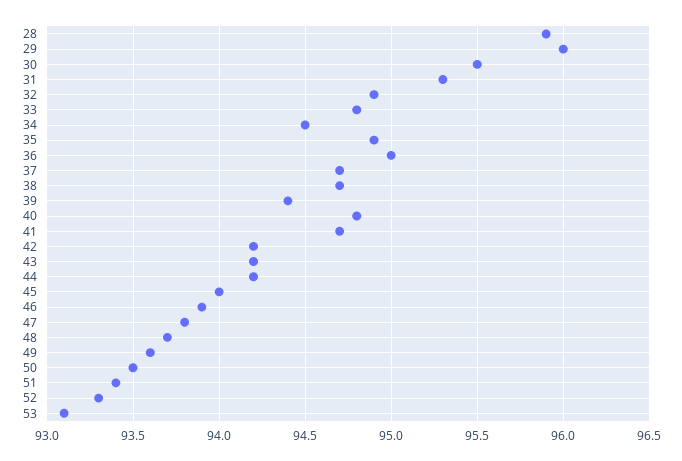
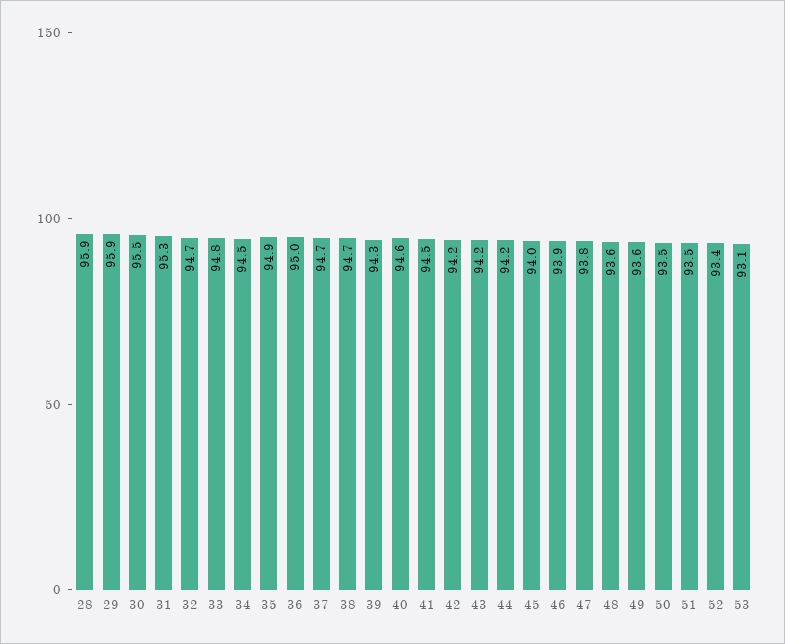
29: 96 -> 95.9
32: 94.9 -> 94.7
39: 94.4 -> 94.3
40: 94.8 -> 94.6
41: 94.7 -> 94.5
48: 93.7 -> 93.6
51: 93.4 -> 93.5
52: 93.3 -> 93.4

